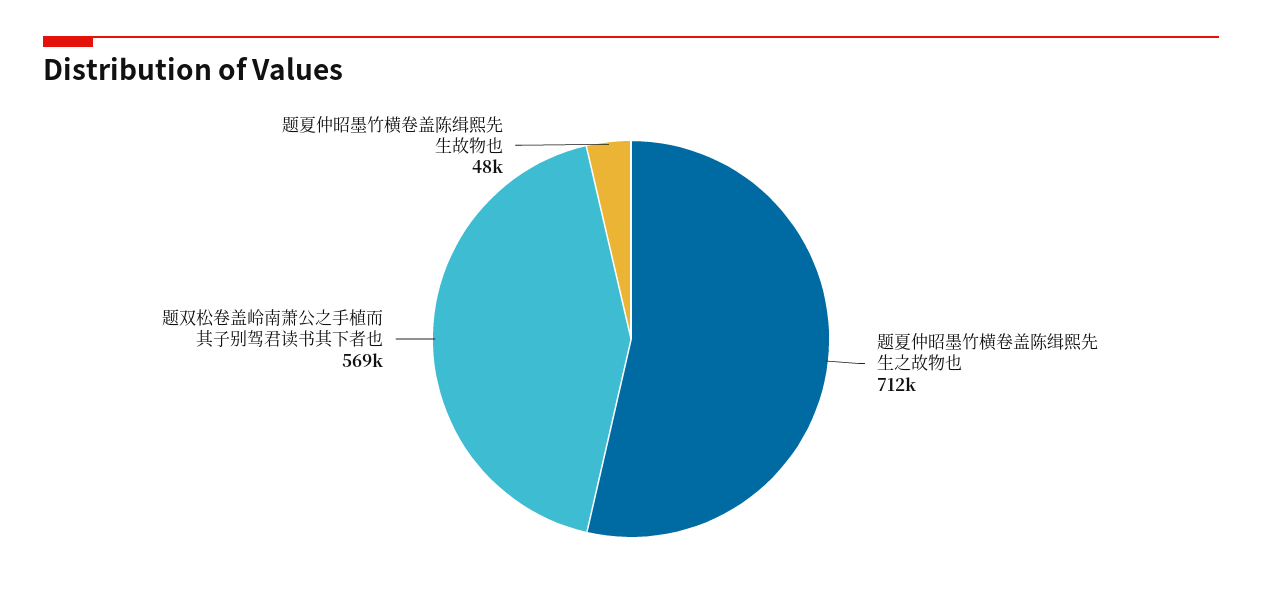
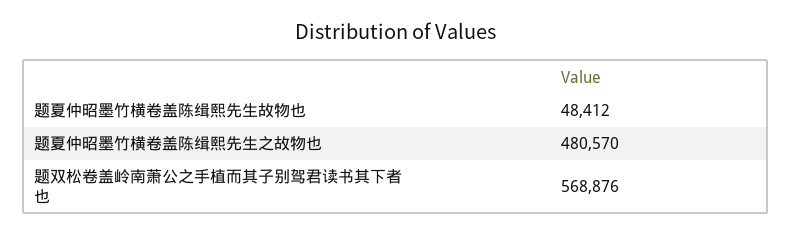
题夏仲昭墨竹横卷盖陈缉熙先生之故物也: 712000 -> 480570

